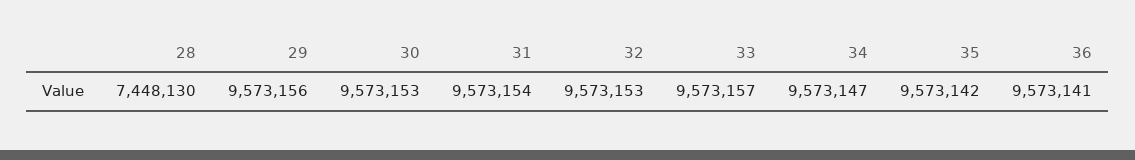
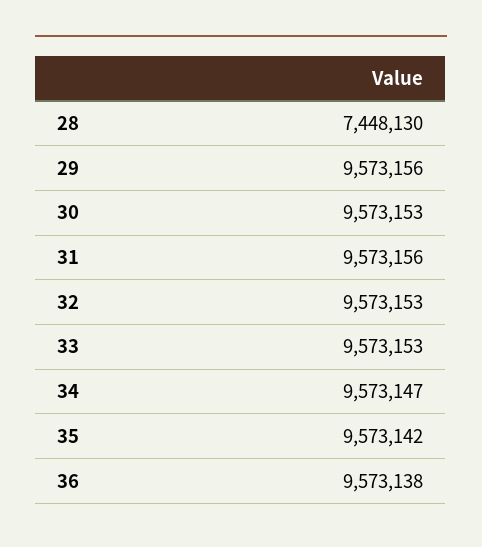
31: 9573154 -> 9573156
33: 9573157 -> 9573153
36: 9573141 -> 9573138

